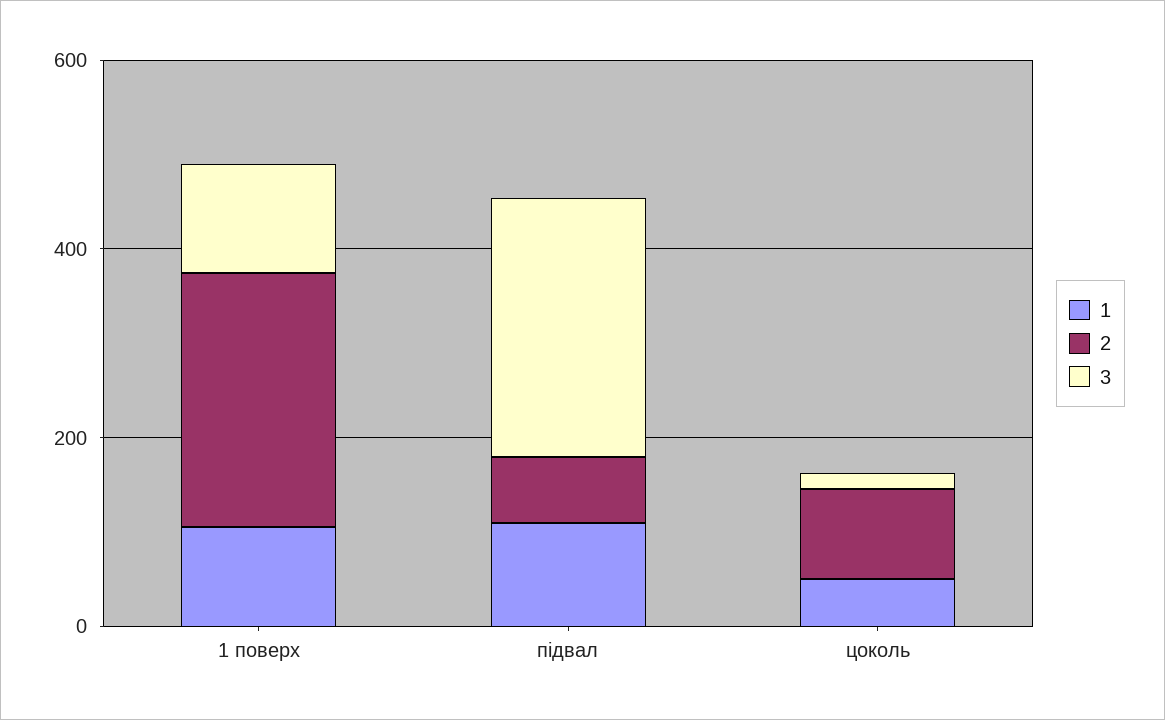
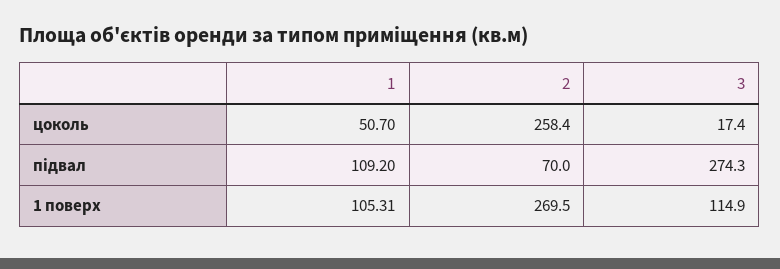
2, цоколь: 100 -> 258.4

